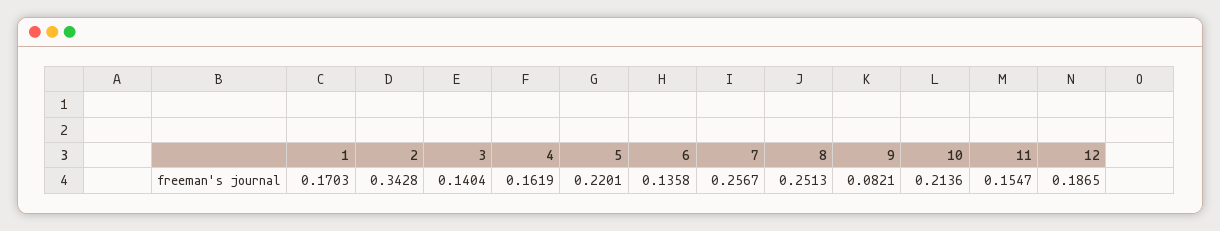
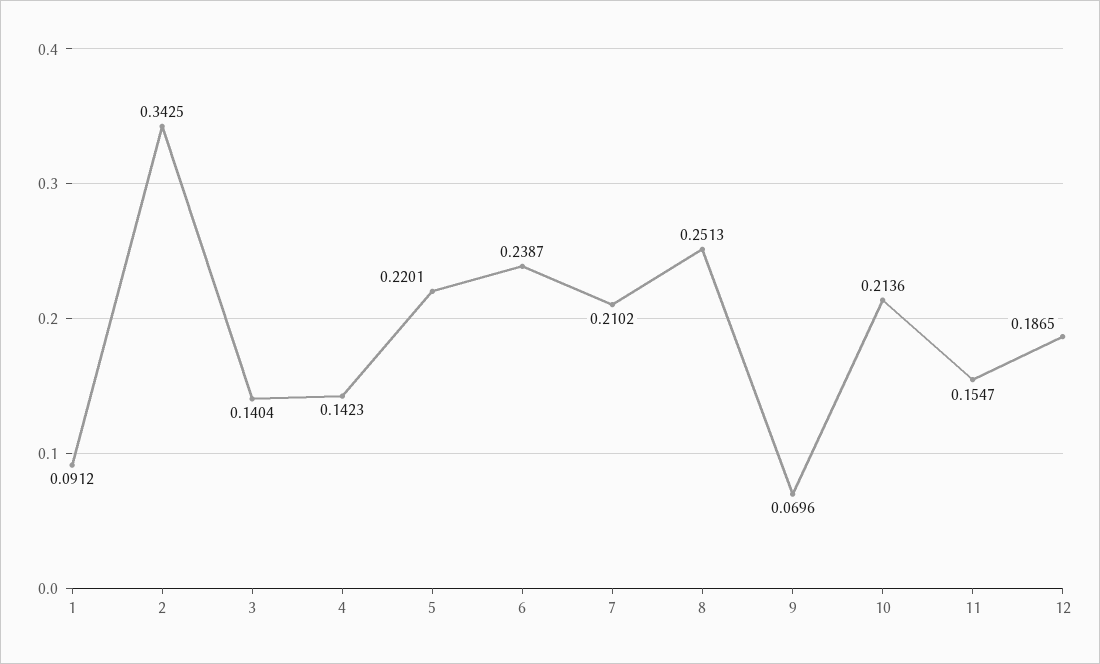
1: 0.1703 -> 0.0912
2: 0.3428 -> 0.3425
4: 0.1619 -> 0.1423
6: 0.1358 -> 0.2387
7: 0.2567 -> 0.2102
9: 0.0821 -> 0.0696

